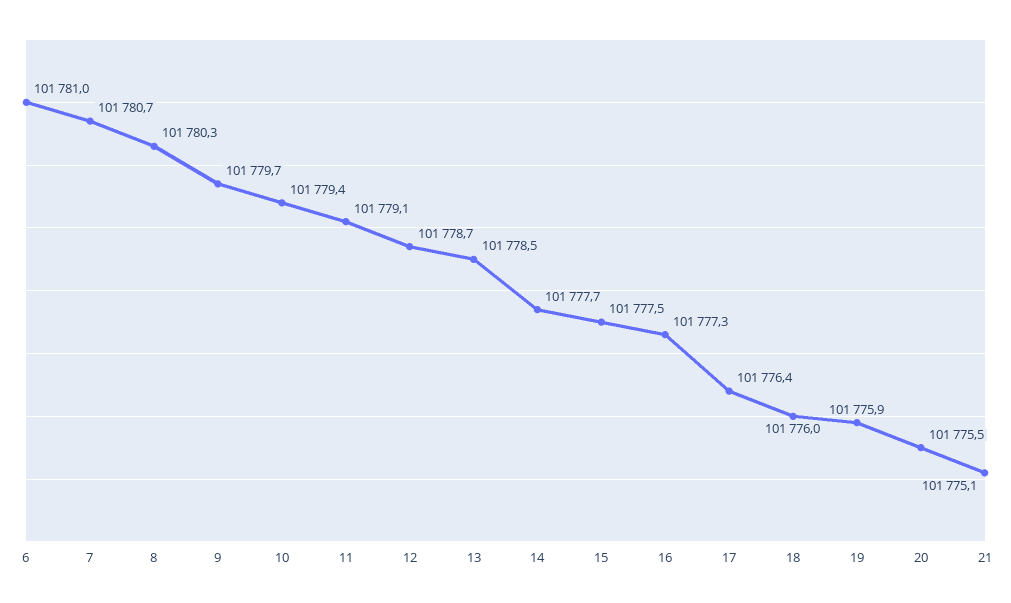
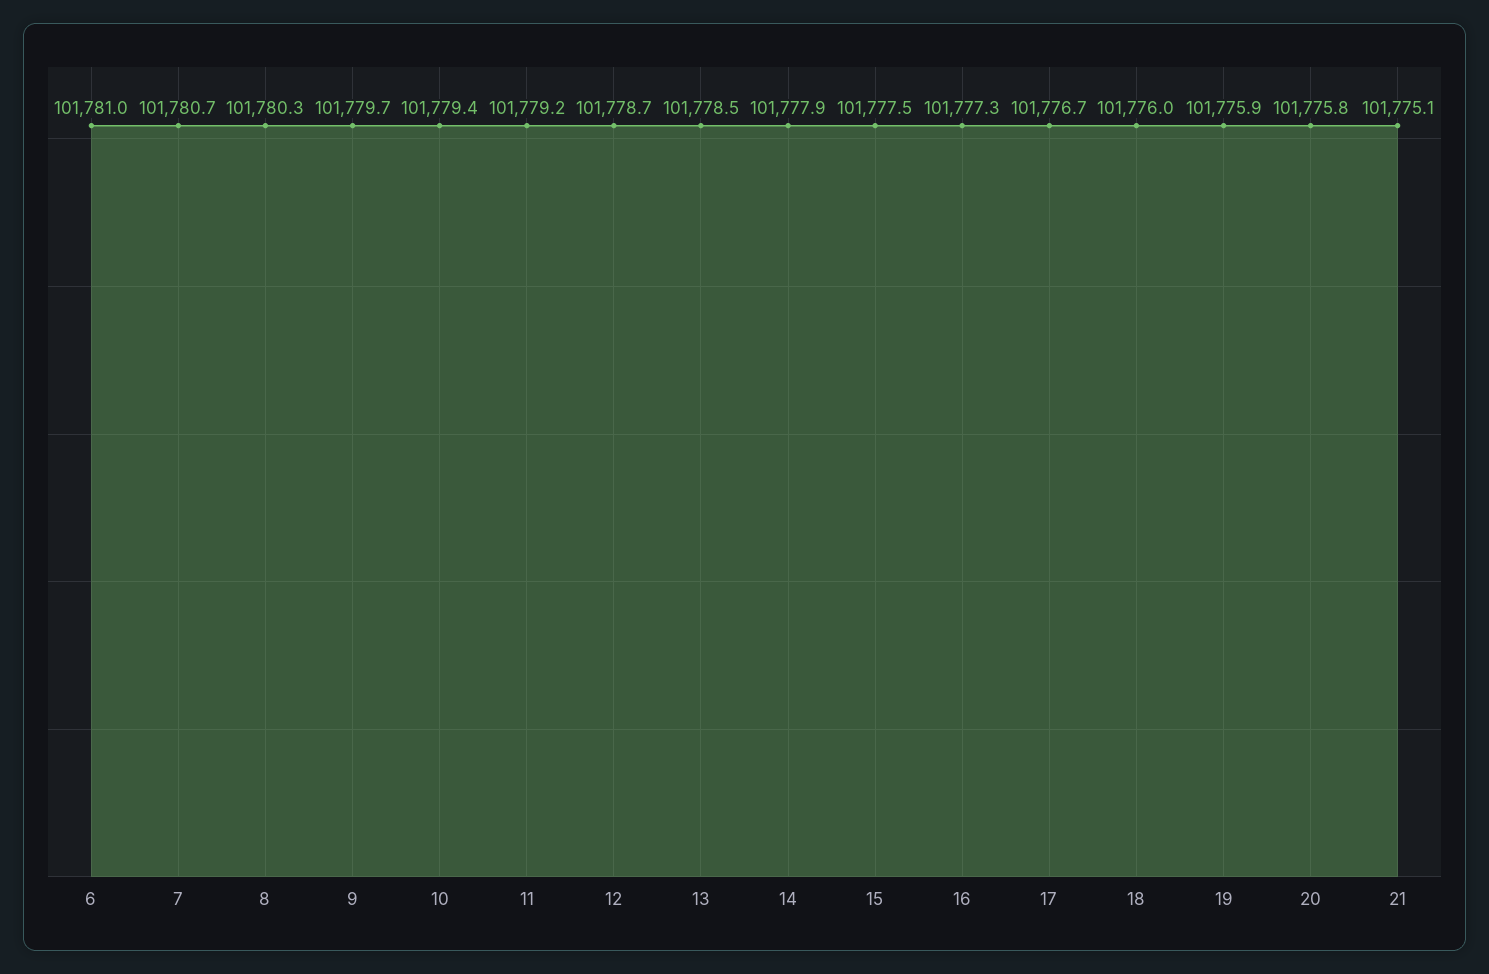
11: 101779.1 -> 101779.2
14: 101777.7 -> 101777.9
17: 101776.4 -> 101776.7
20: 101775.5 -> 101775.8

